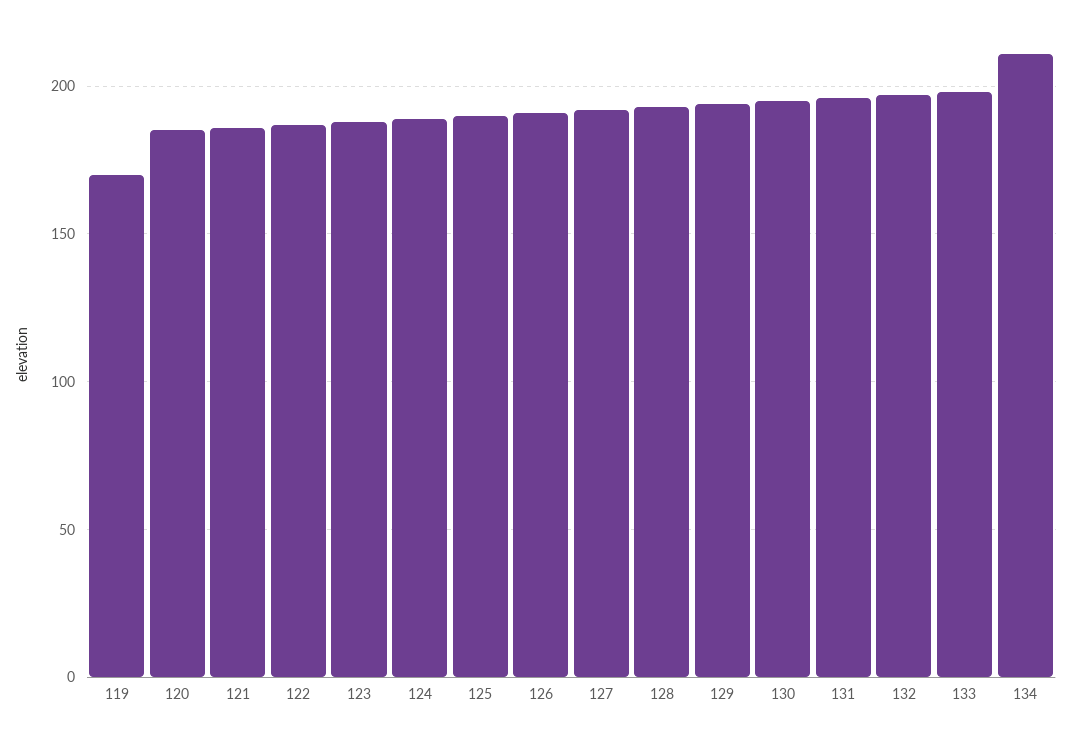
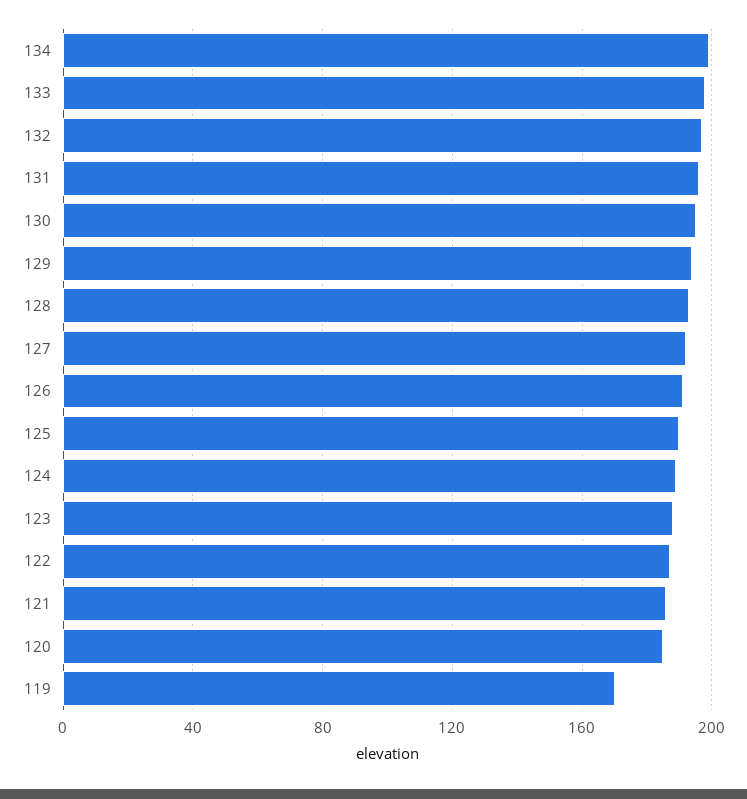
134: 210 -> 200

